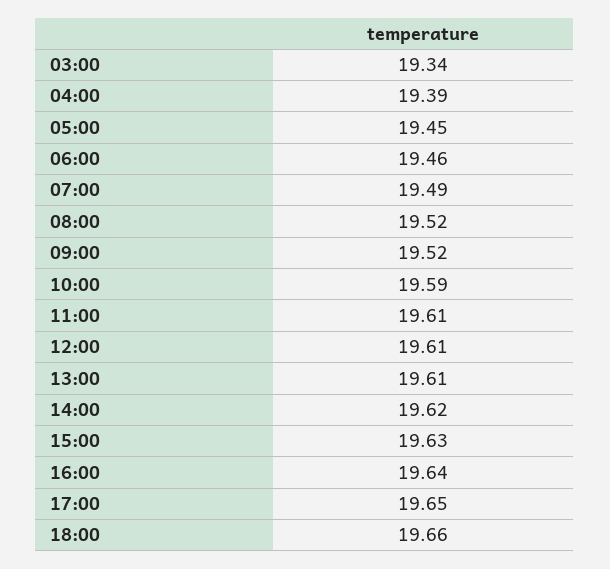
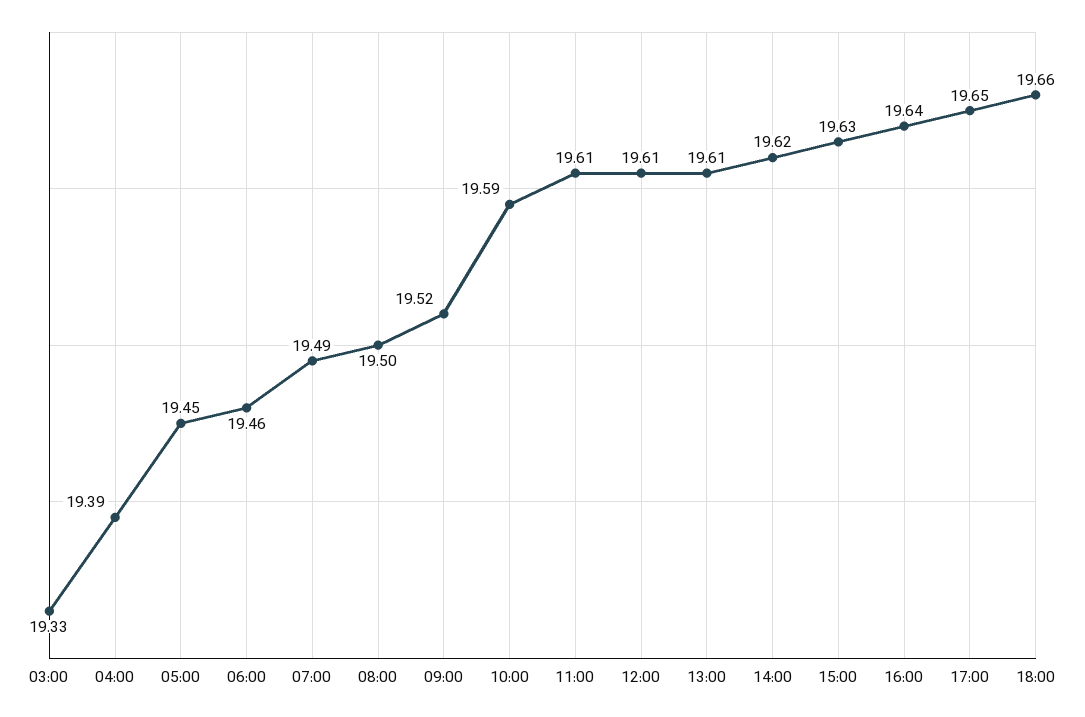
03:00: 19.34 -> 19.33
08:00: 19.52 -> 19.5

